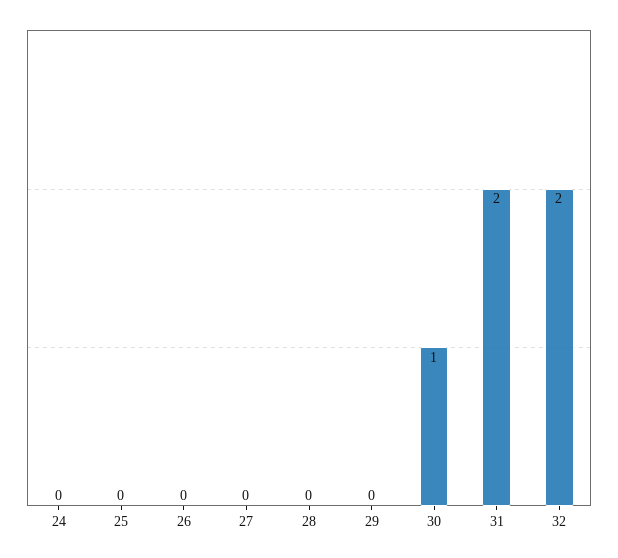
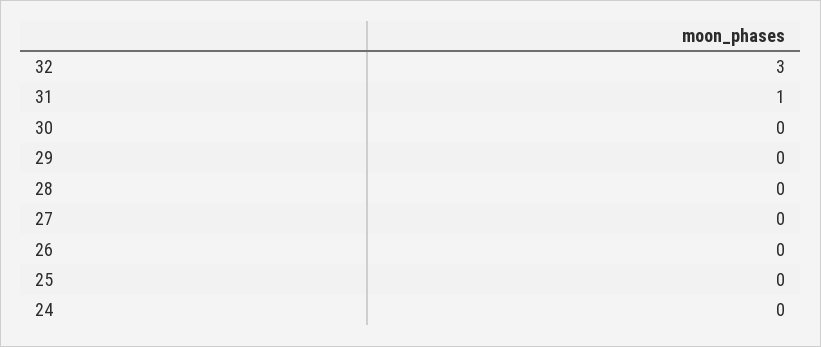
30: 1 -> 0
31: 2 -> 1
32: 2 -> 3

